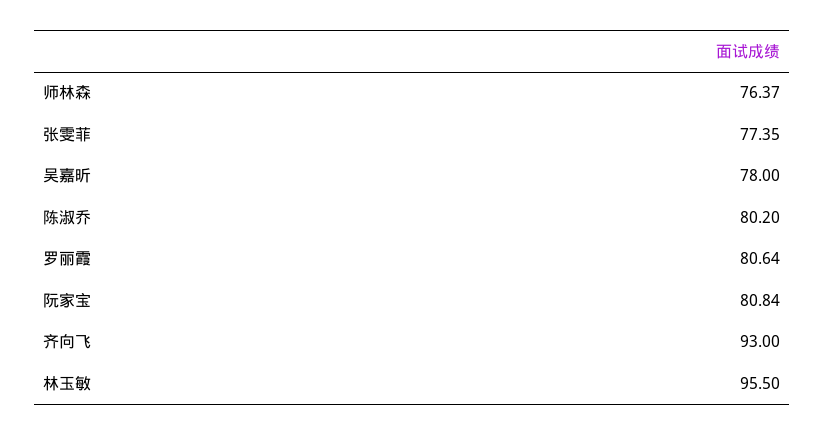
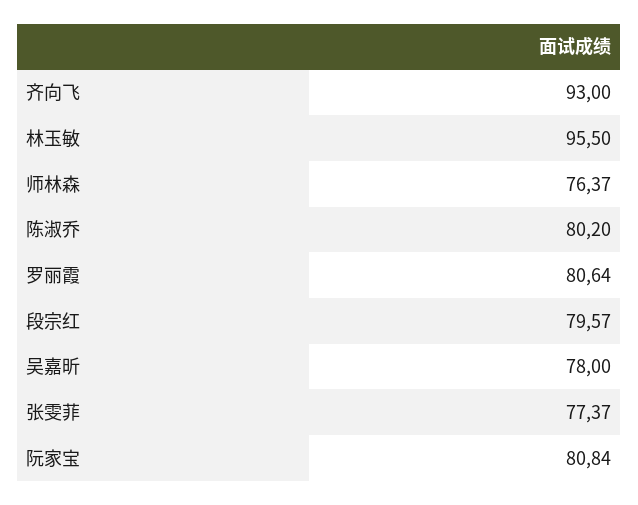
张雯菲: 77.35 -> 77.37
段宗红: none -> 79.57

